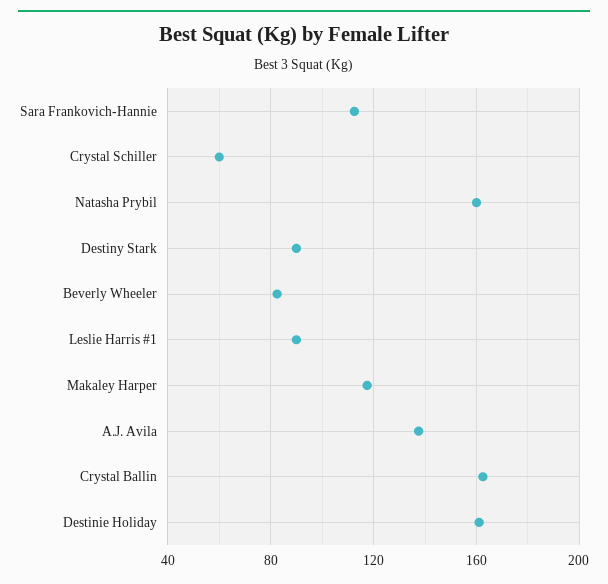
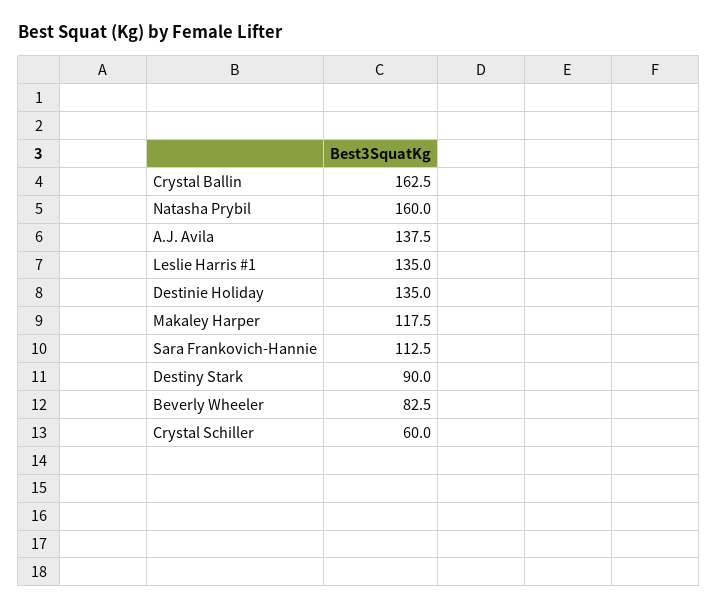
Leslie Harris #1: 90 -> 135
Destinie Holiday: 160 -> 135

